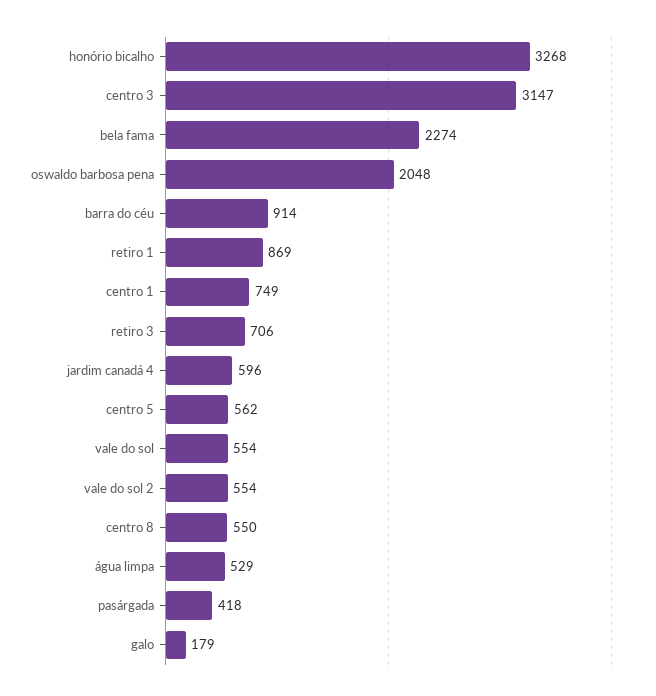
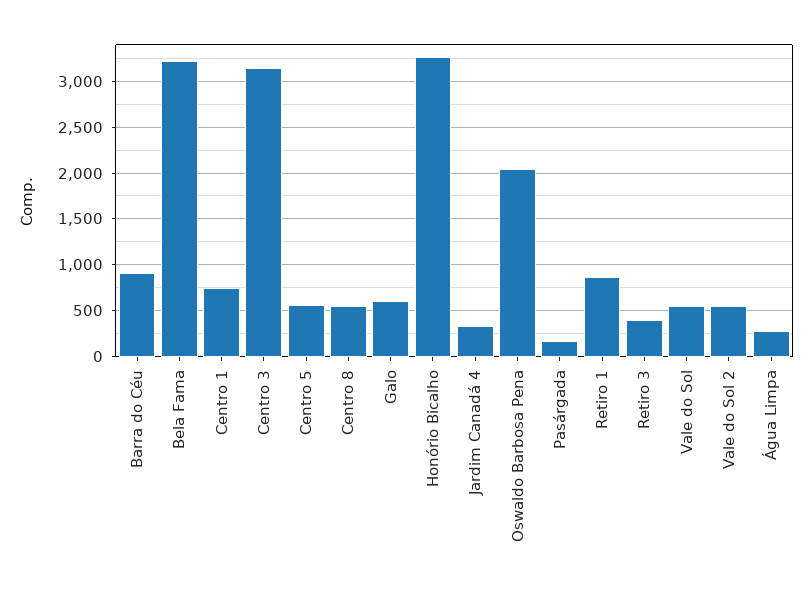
bela fama: 2274 -> 3200
retiro 3: 706 -> 400
jardim canadá 4: 596 -> 300
água limpa: 529 -> 300
pasárgada: 418 -> 200
galo: 179 -> 600

